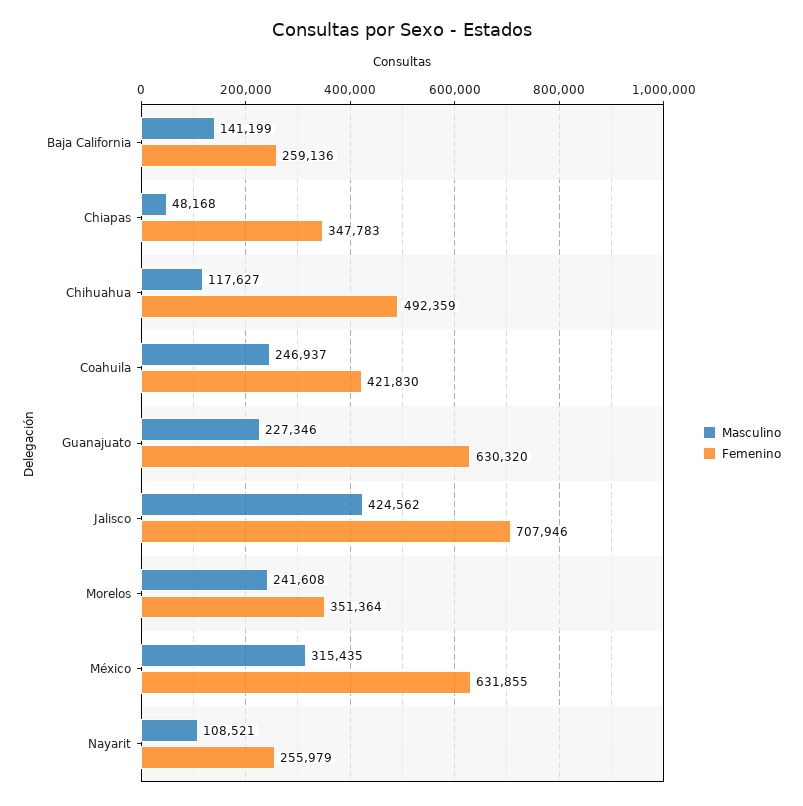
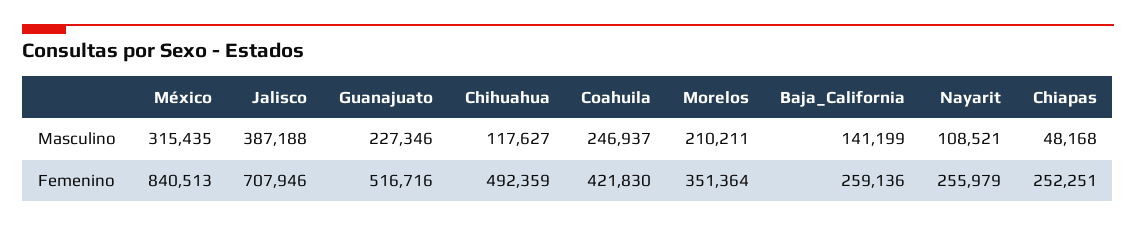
Femenino, Chiapas: 347783 -> 252251
Femenino, Guanajuato: 630320 -> 516716
Masculino, Jalisco: 424562 -> 387188
Masculino, Morelos: 241608 -> 210211
Femenino, México: 631855 -> 840513

